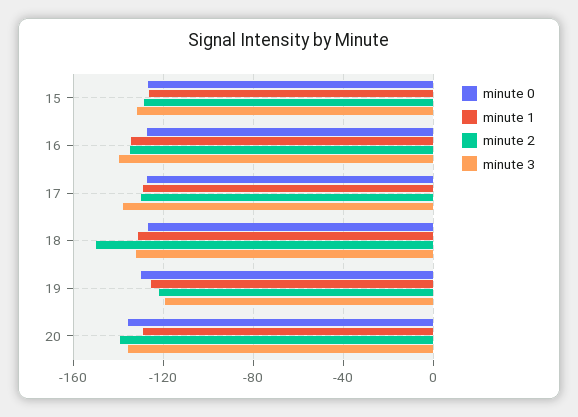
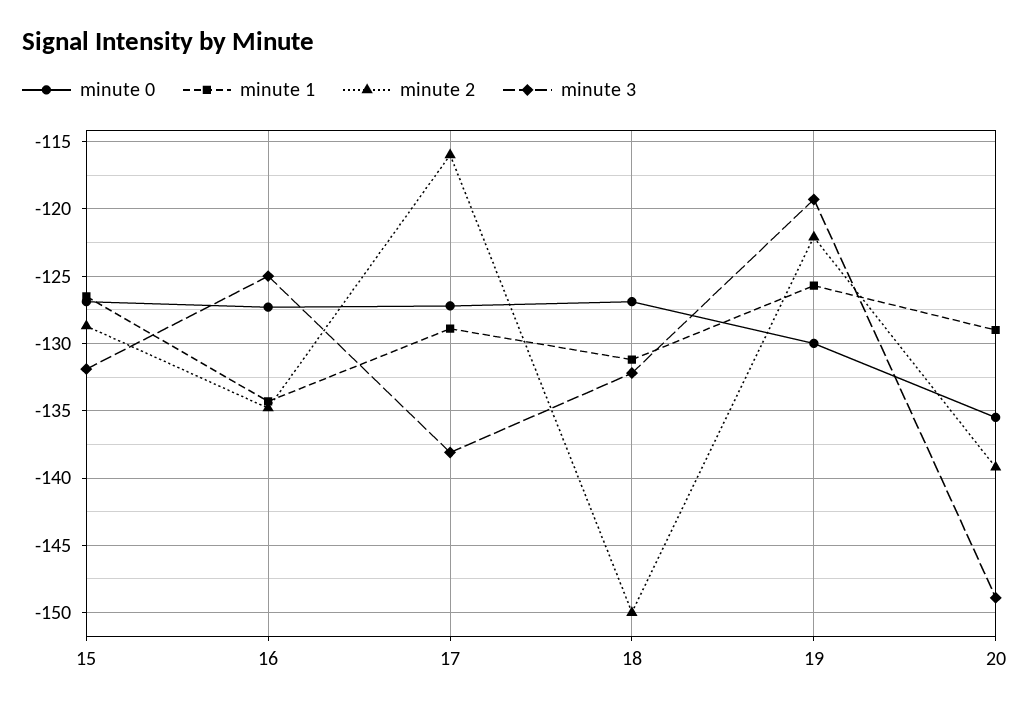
minute 3, 16: -140 -> -125
minute 2, 17: -130 -> -116
minute 3, 20: -135 -> -149

